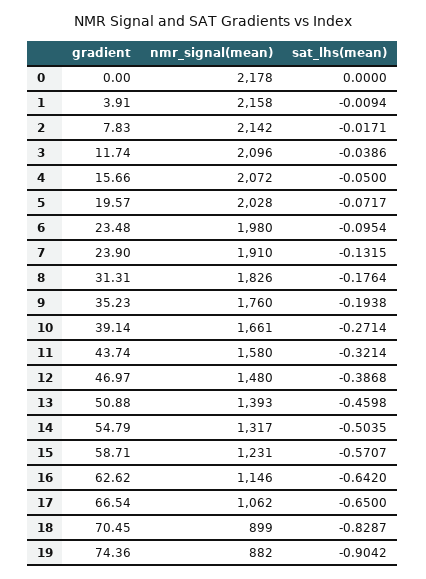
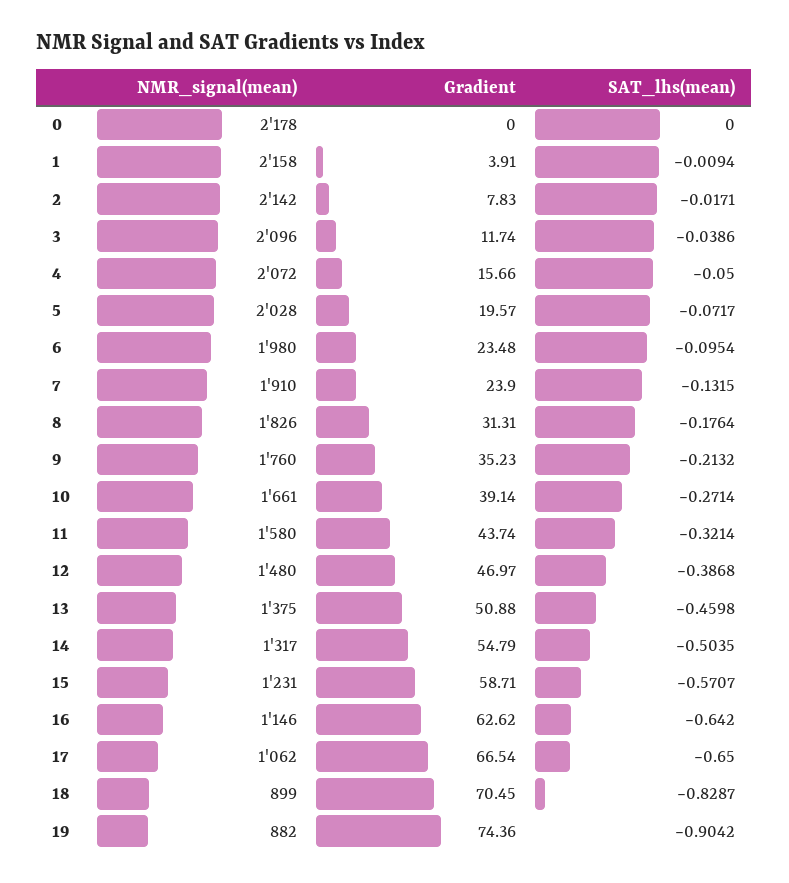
sat_lhs(mean), 9: -0.1938 -> -0.2132
nmr_signal(mean), 13: 1393 -> 1375

